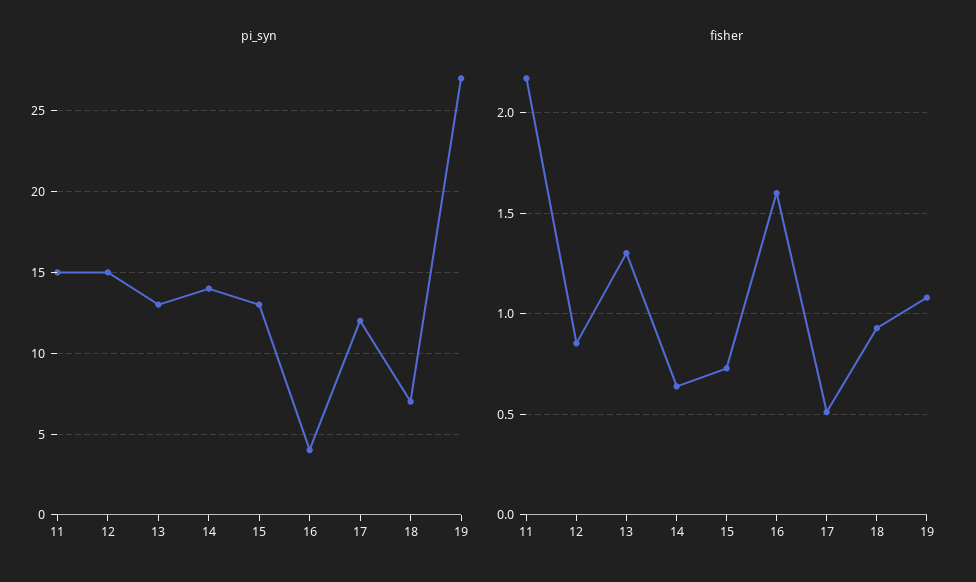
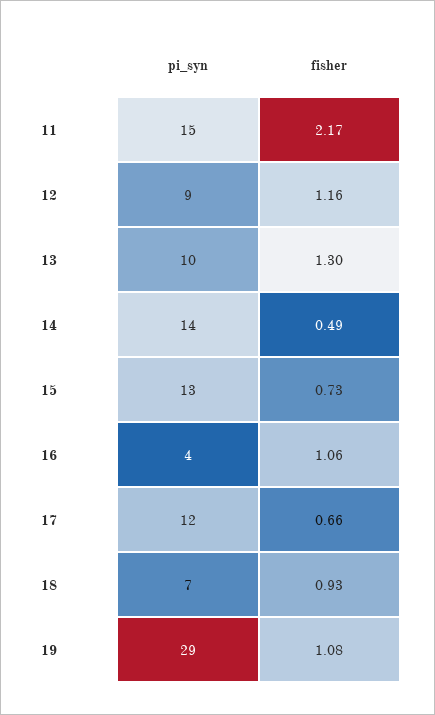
pi_syn, 12: 15 -> 9
pi_syn, 13: 13 -> 10
pi_syn, 19: 27 -> 29
fisher, 12: 0.85 -> 1.16
fisher, 14: 0.65 -> 0.49
fisher, 16: 1.6 -> 1.06
fisher, 17: 0.5 -> 0.66

